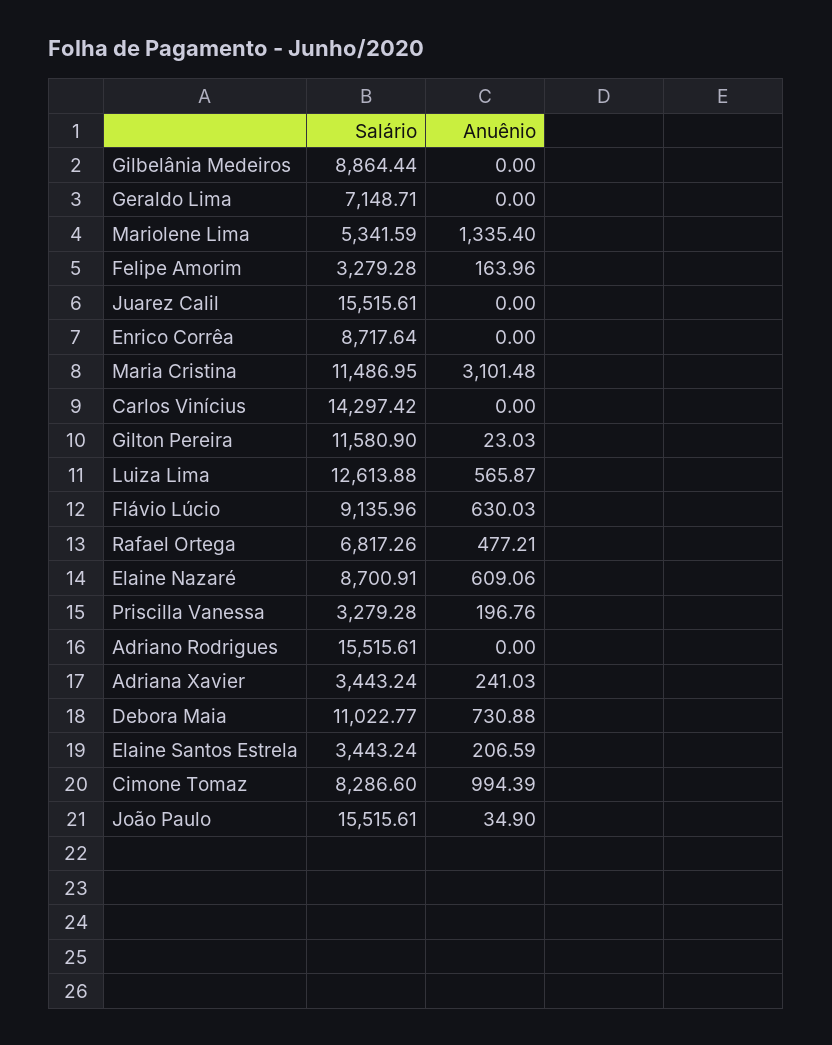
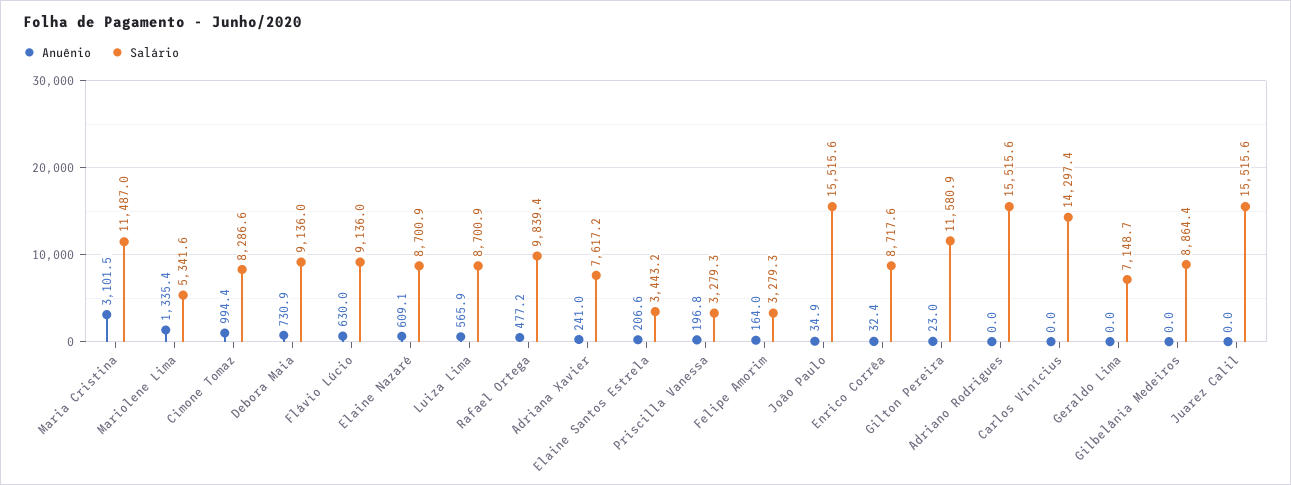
Anuênio, Enrico Corrêa: 0 -> 32.4
Salário, Luiza Lima: 12613.88 -> 8700.9
Salário, Rafael Ortega: 6817.26 -> 9839.4
Salário, Adriana Xavier: 3443.24 -> 7617.2
Salário, Debora Maia: 11022.77 -> 9136

